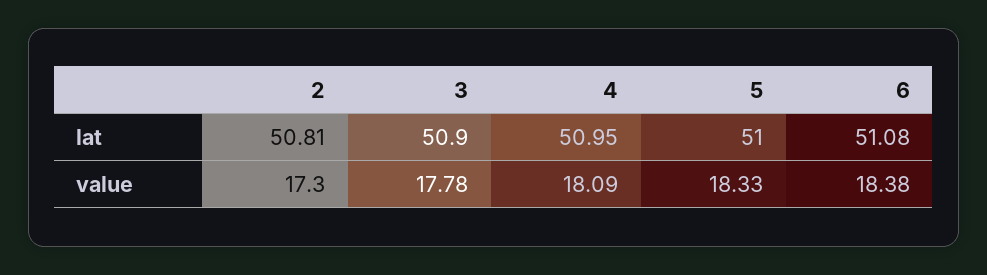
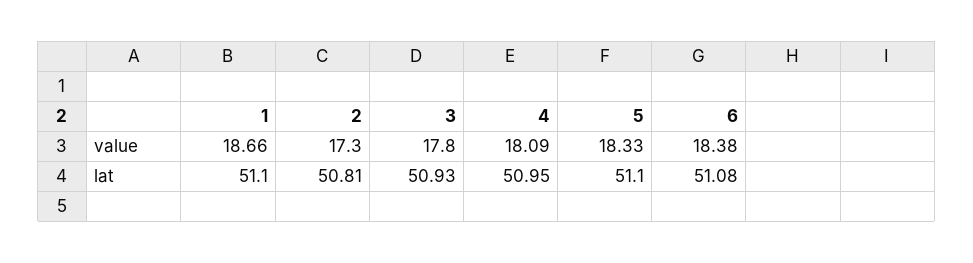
3, lat: 50.9 -> 50.93
5, lat: 51 -> 51.1
3, value: 17.78 -> 17.8
1, value: none -> 18.66
1, lat: none -> 51.1

